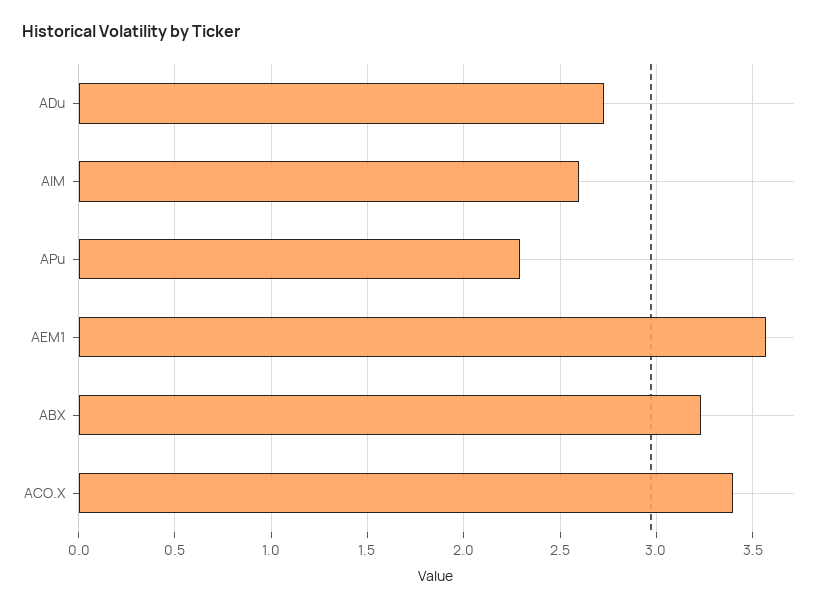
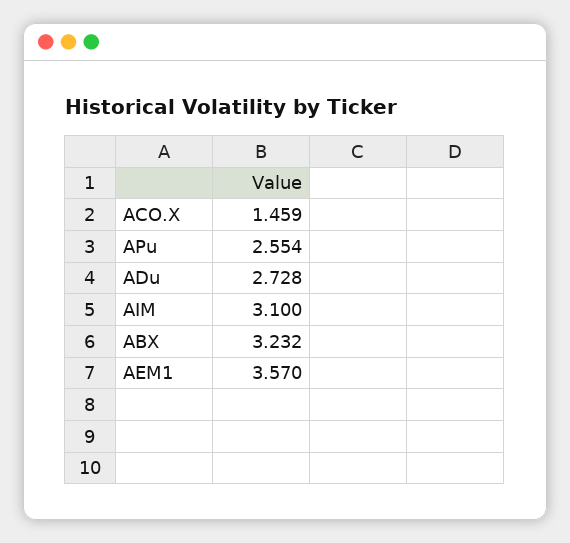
AIM: 2.6 -> 3.1
APu: 2.3 -> 2.554
ACO.X: 3.4 -> 1.459

